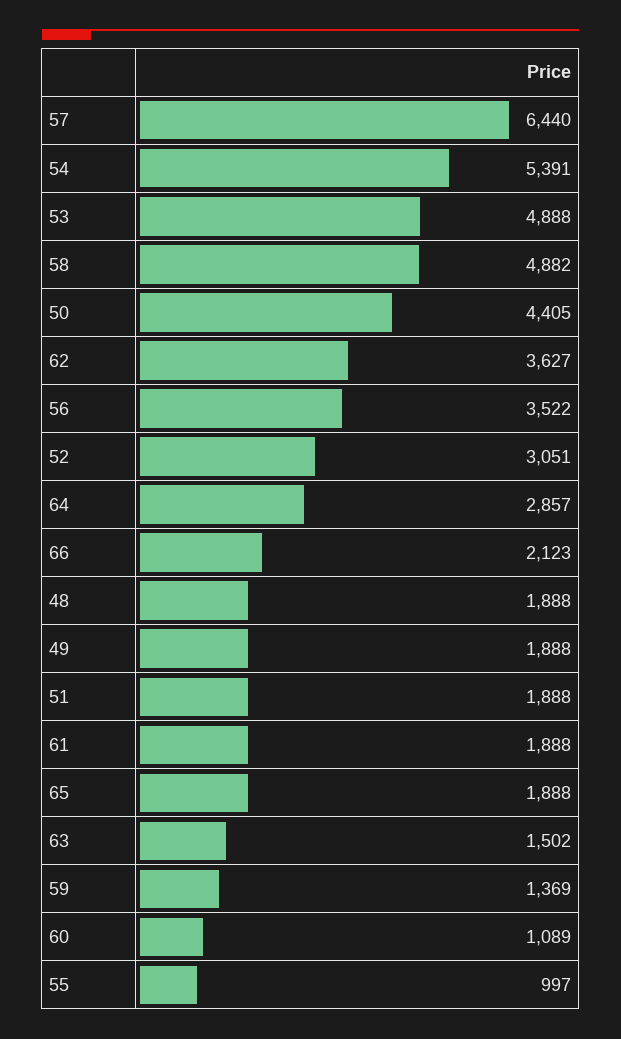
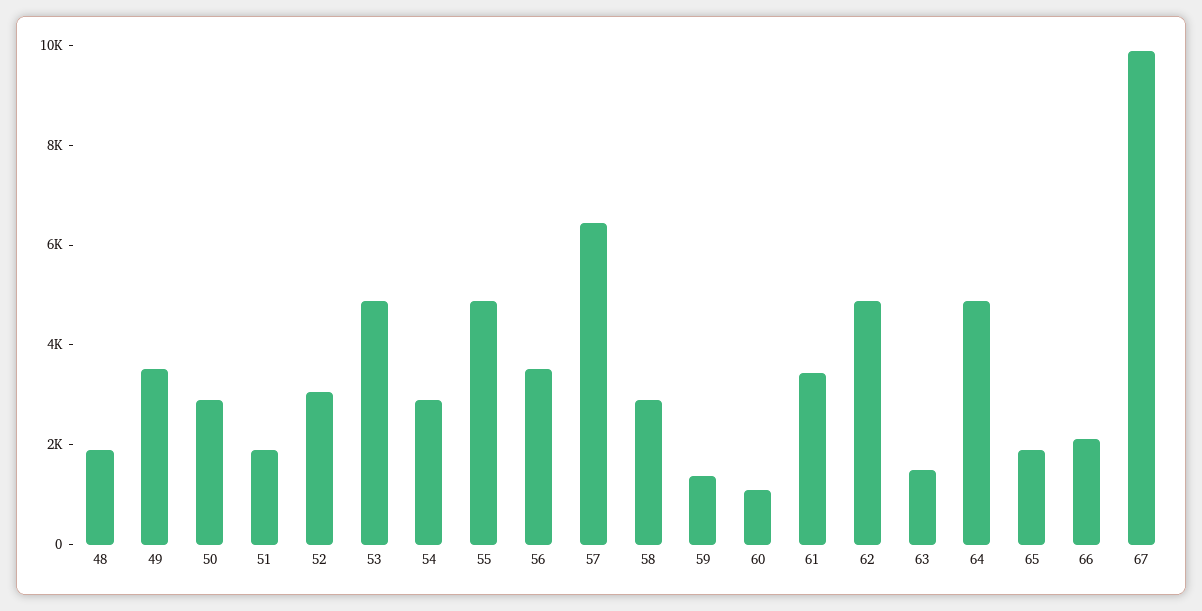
54: 5391 -> 3000
58: 4882 -> 3000
50: 4405 -> 3000
62: 3627 -> 5000
64: 2857 -> 5000
49: 1888 -> 3500
61: 1888 -> 3500
55: 997 -> 5000
67: none -> 10000

